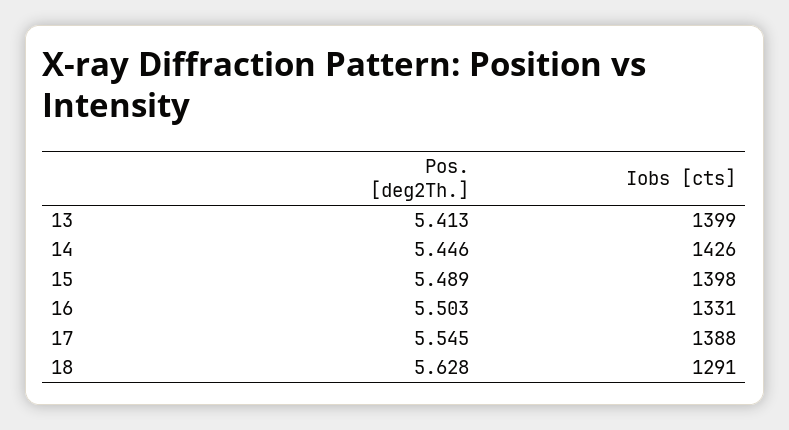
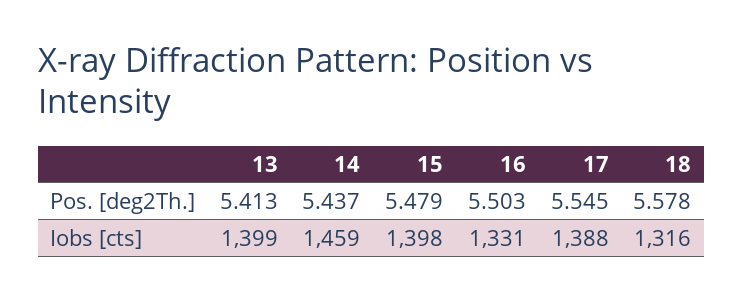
Pos. [deg2Th.], 14: 5.446 -> 5.437
Iobs [cts], 14: 1426 -> 1459
Pos. [deg2Th.], 15: 5.489 -> 5.479
Pos. [deg2Th.], 18: 5.628 -> 5.578
Iobs [cts], 18: 1291 -> 1316

